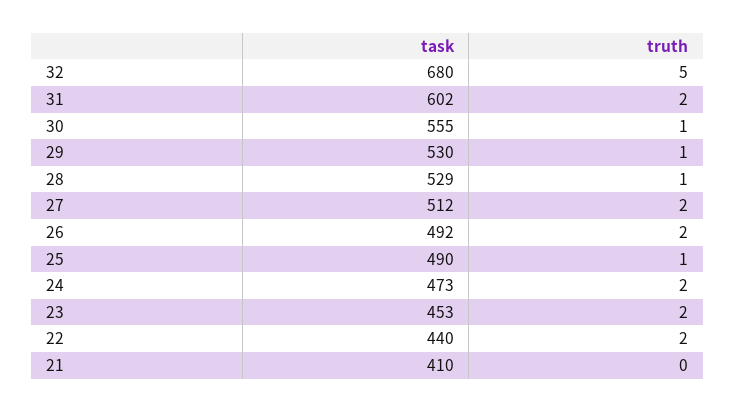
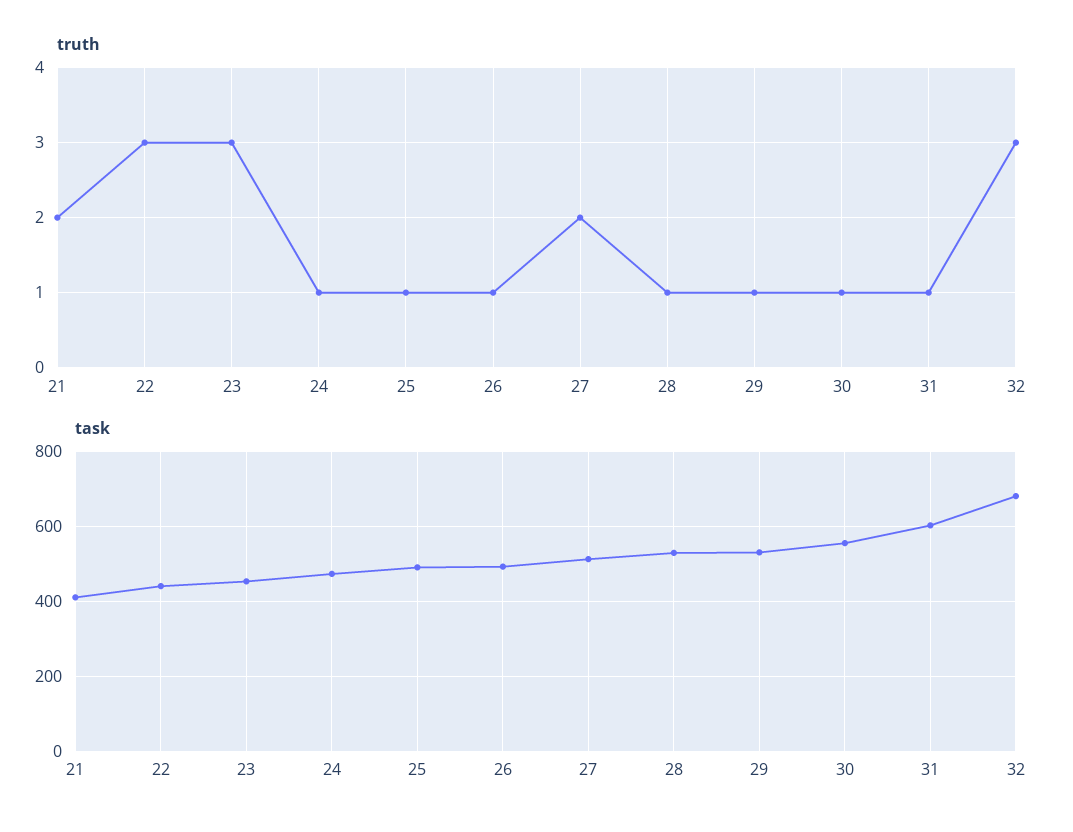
truth, 32: 5 -> 3
truth, 31: 2 -> 1
truth, 26: 2 -> 1
truth, 24: 2 -> 1
truth, 23: 2 -> 3
truth, 22: 2 -> 3
truth, 21: 0 -> 2

